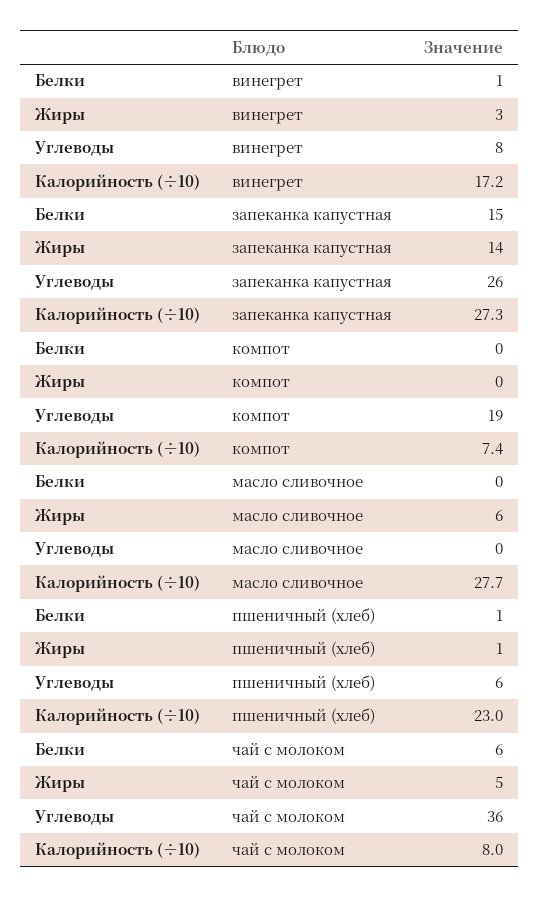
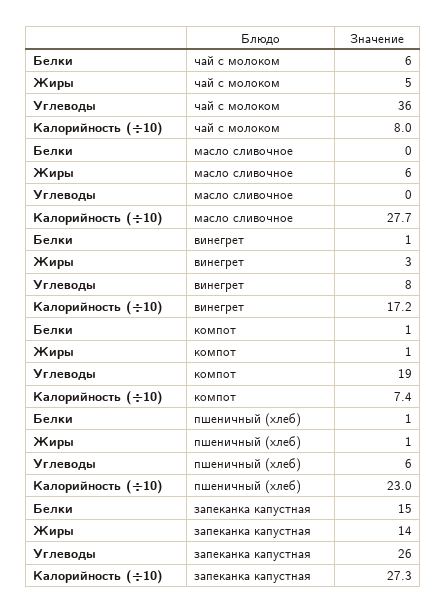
Белки, компот: 0 -> 1
Жиры, компот: 0 -> 1

